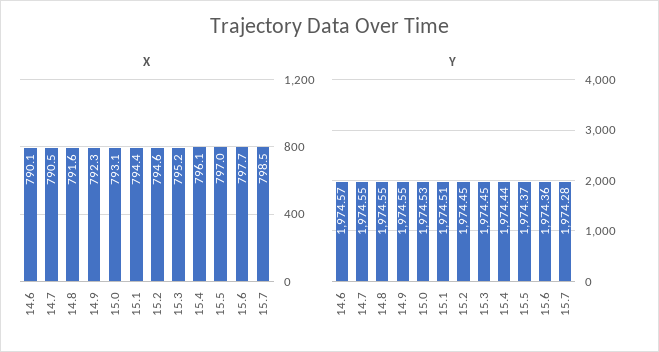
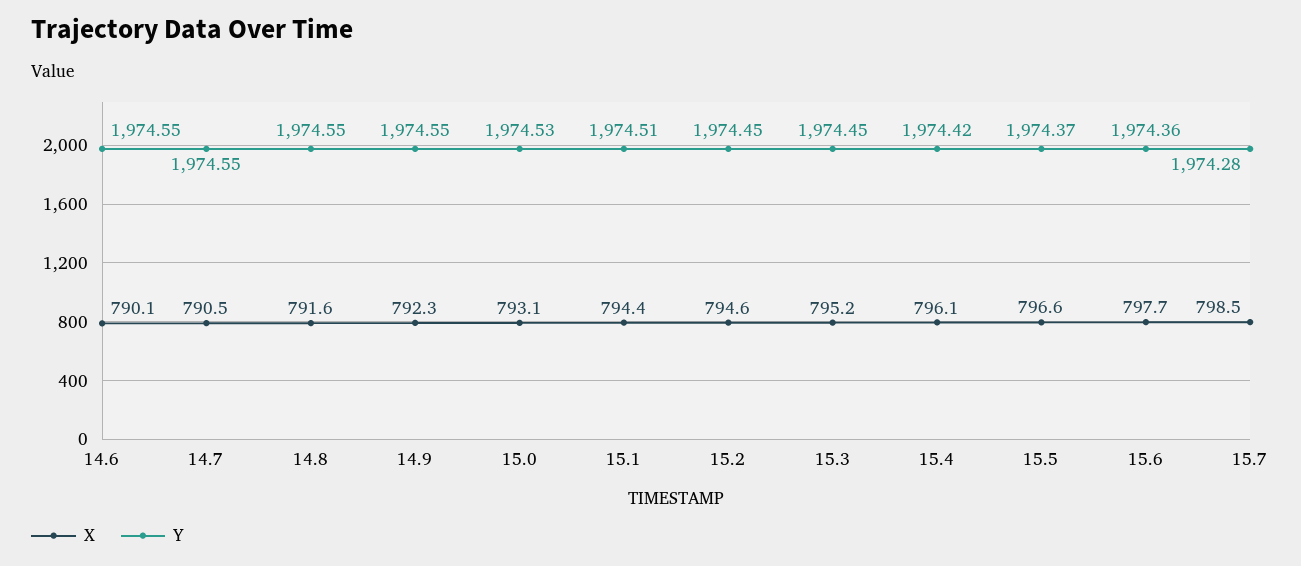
X, 15.5: 797 -> 796.6
Y, 14.6: 1974.57 -> 1974.55
Y, 15.4: 1974.44 -> 1974.42

